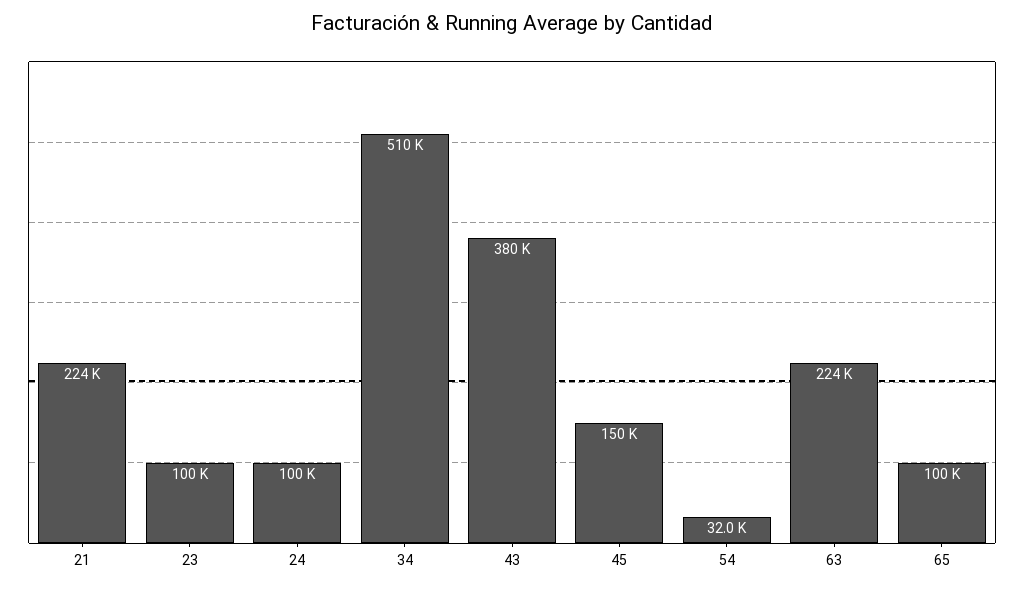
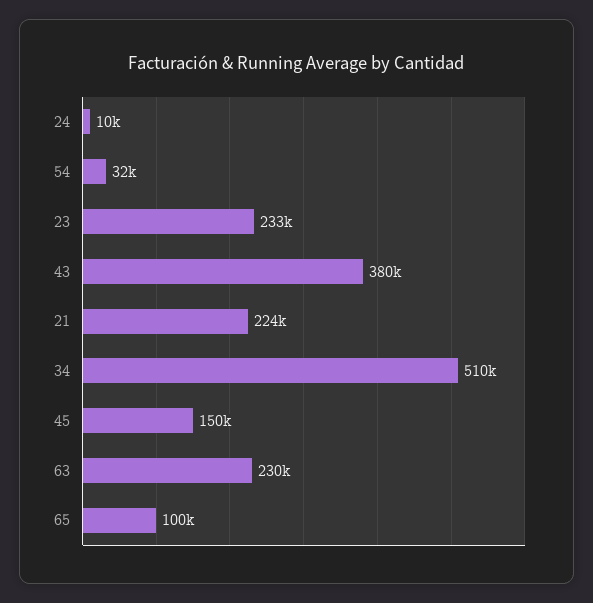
23: 100000 -> 233000
24: 100000 -> 10000
63: 224000 -> 230000

